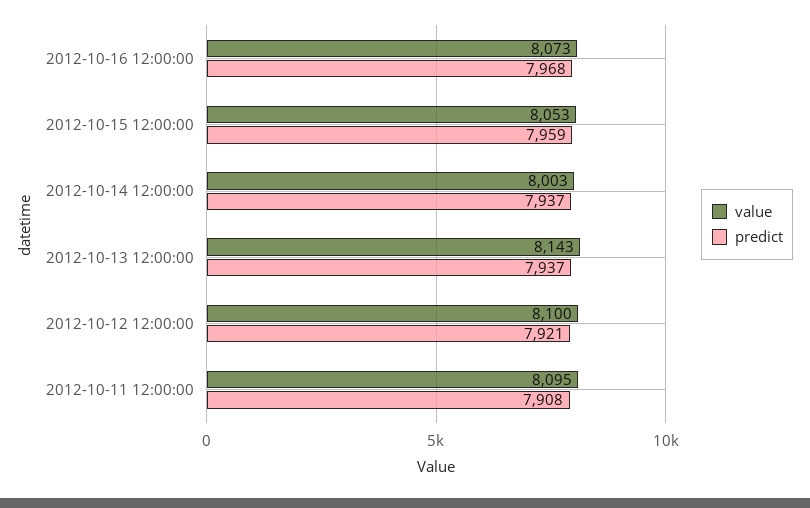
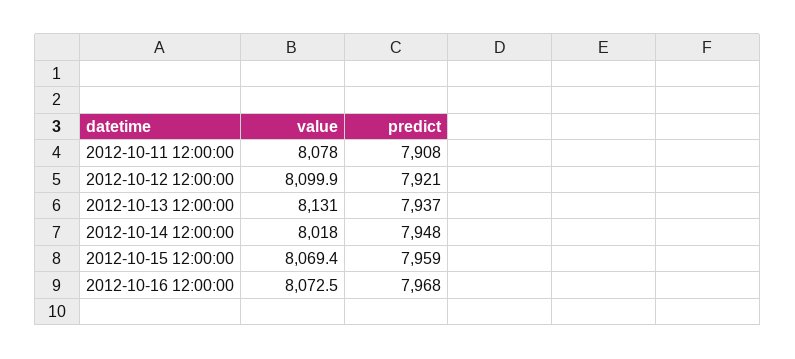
value, 2012-10-15 12:00:00: 8053 -> 8069.4
value, 2012-10-14 12:00:00: 8003 -> 8018
predict, 2012-10-14 12:00:00: 7937 -> 7948
value, 2012-10-13 12:00:00: 8143 -> 8131
value, 2012-10-11 12:00:00: 8095 -> 8078

